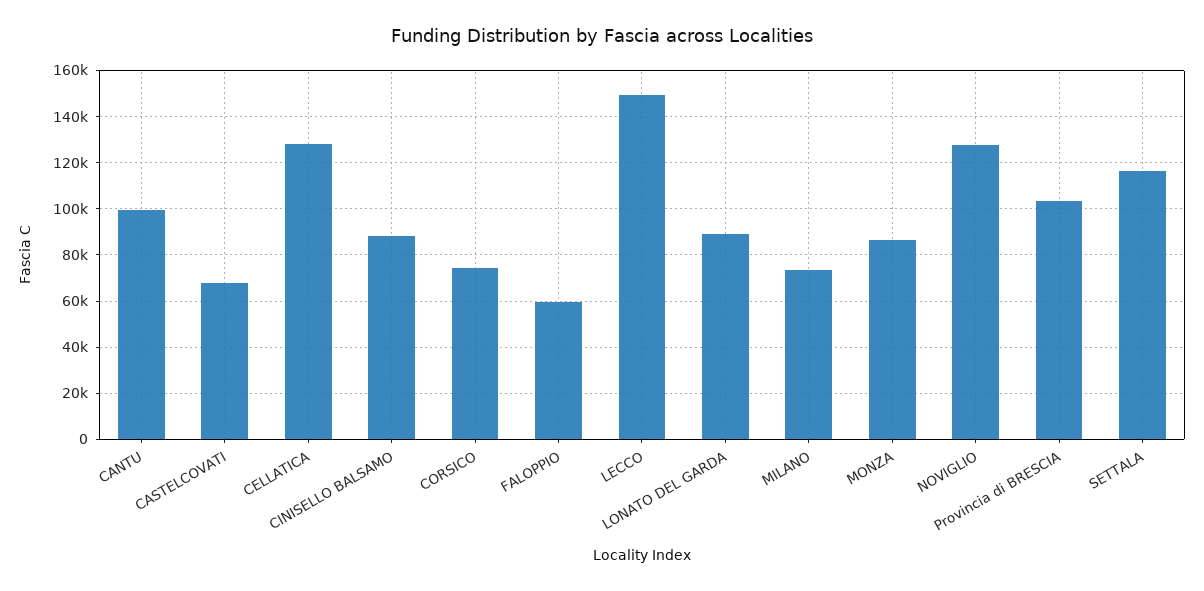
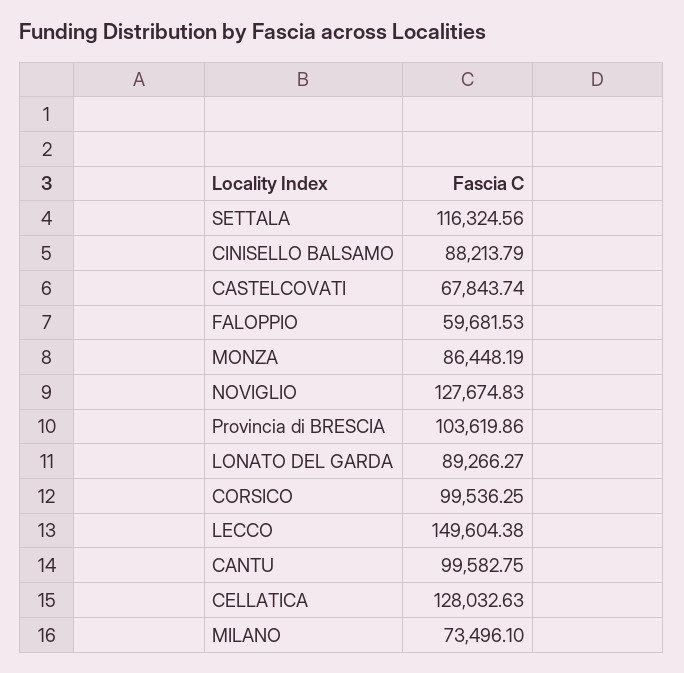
CORSICO: 75000 -> 99536.25

